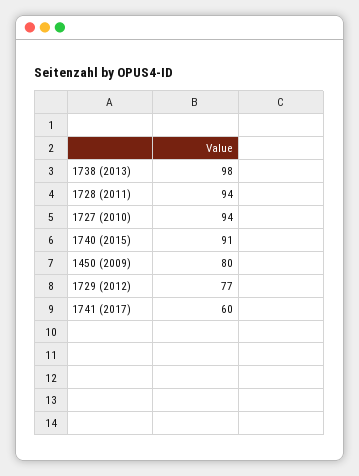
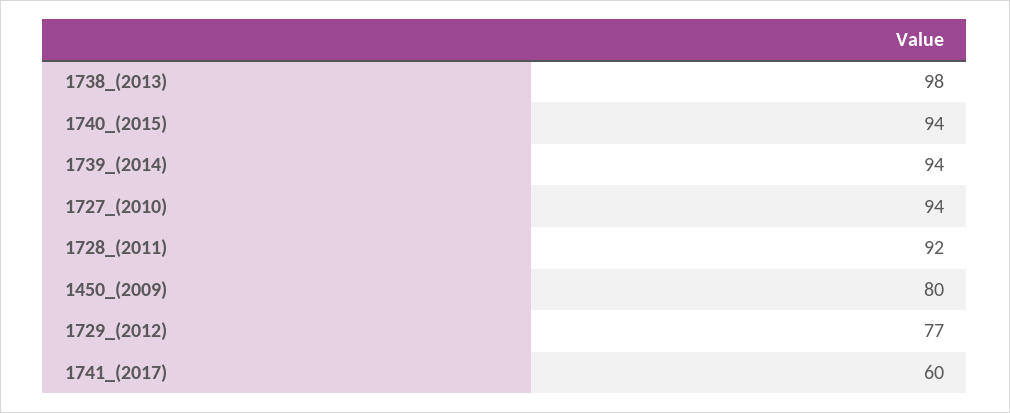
1728 (2011): 94 -> 92
1740 (2015): 91 -> 94
1739_(2014): none -> 94

